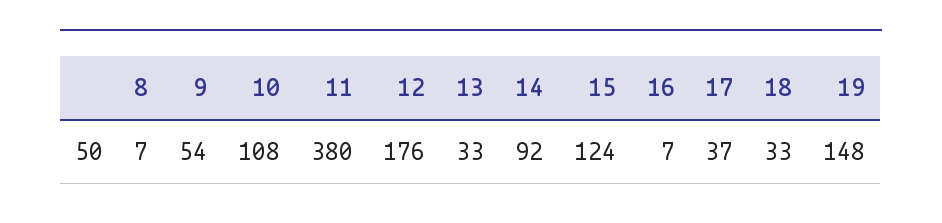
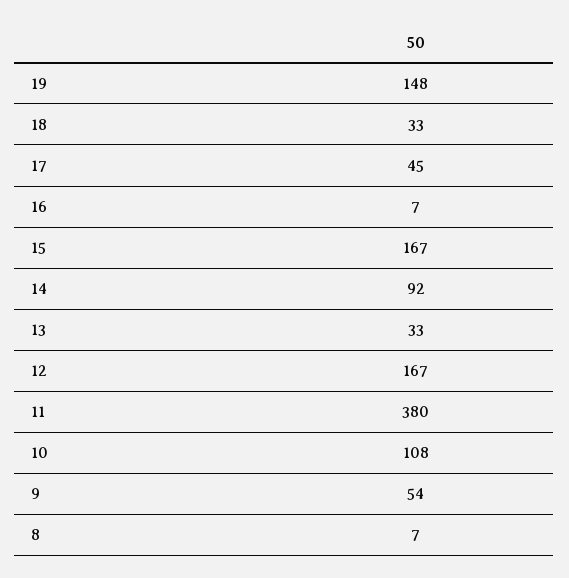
12: 176 -> 167
15: 124 -> 167
17: 37 -> 45

